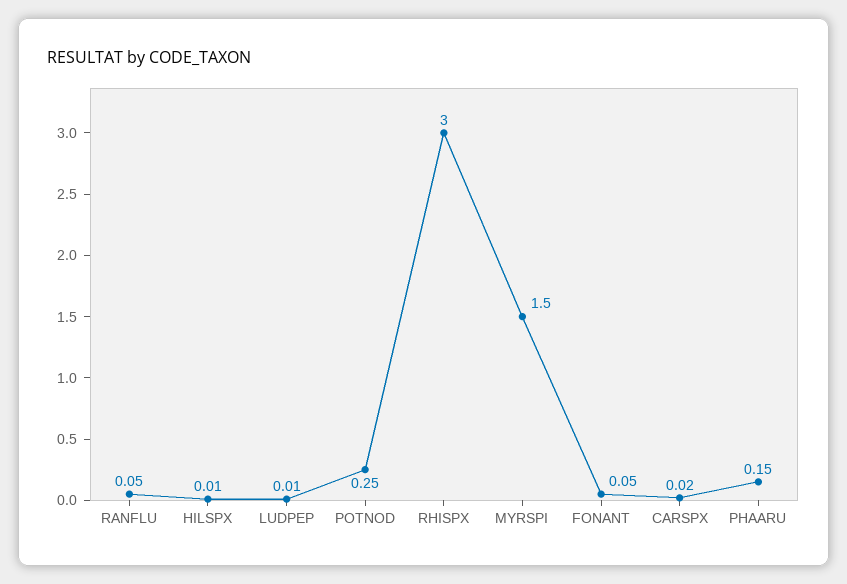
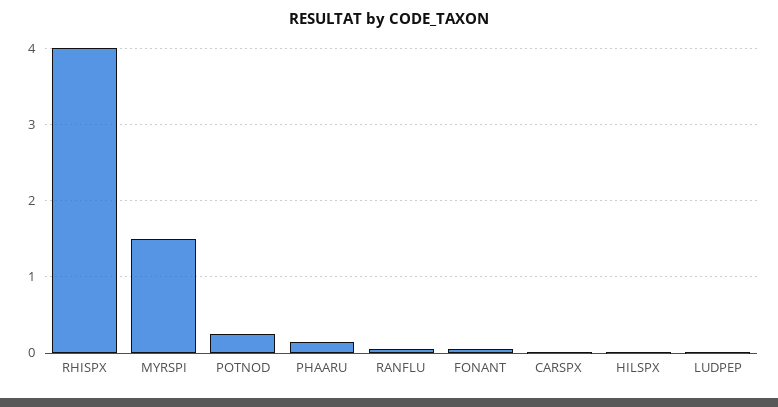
RHISPX: 3 -> 4

